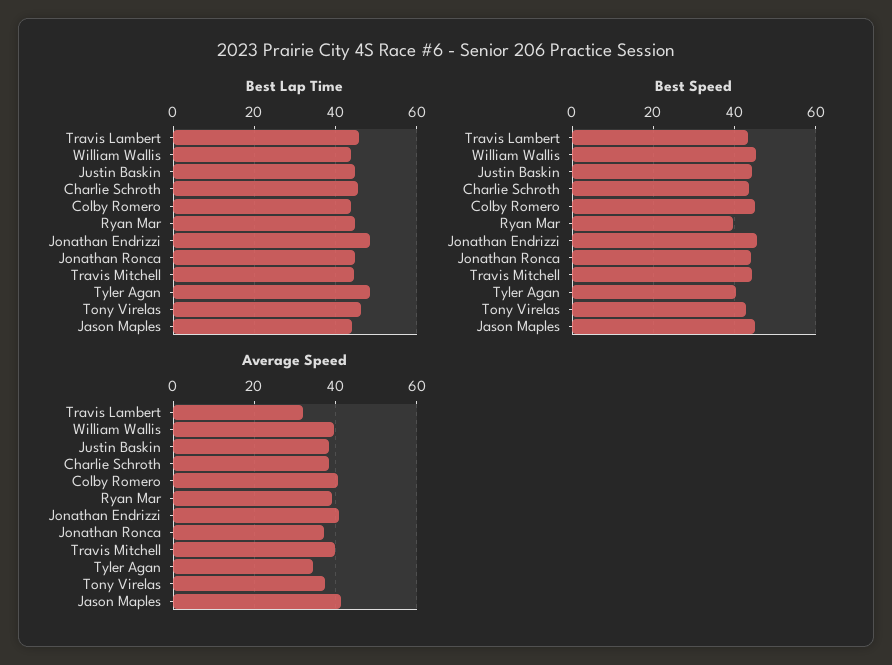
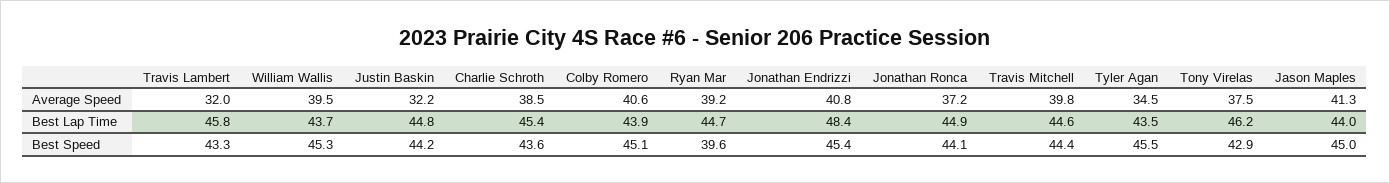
Best Lap Time, Tyler Agan: 48 -> 43.5
Best Speed, Tyler Agan: 40 -> 45.5
Average Speed, Justin Baskin: 38 -> 32.2

